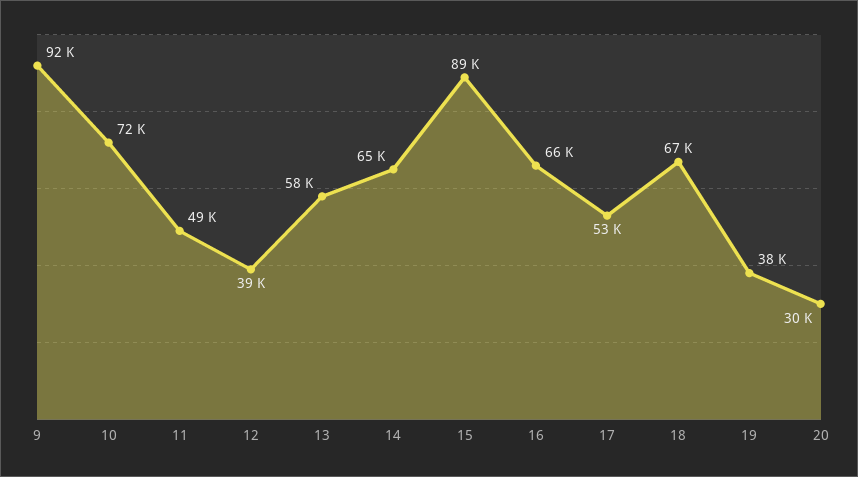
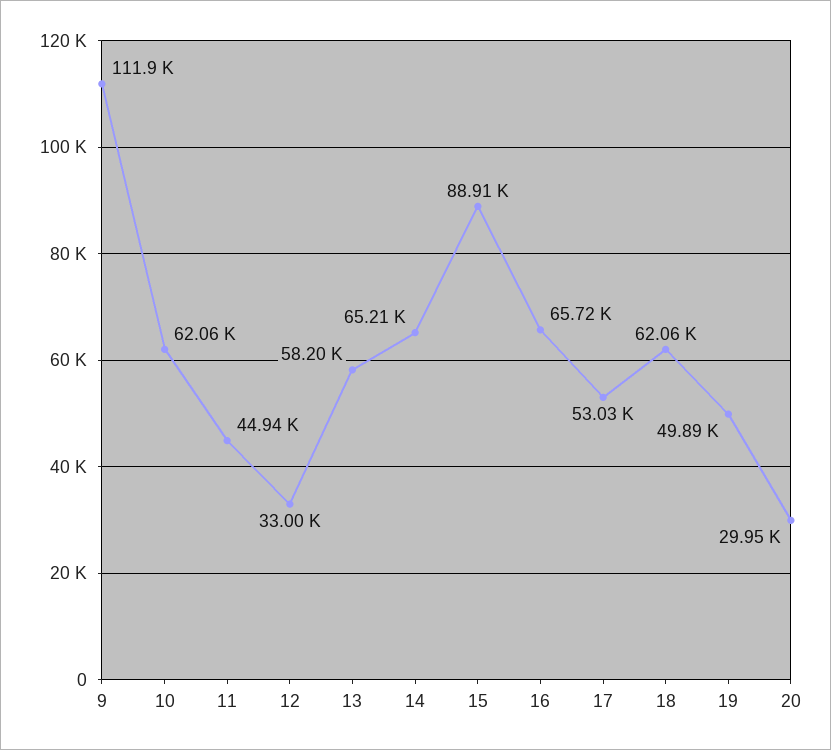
9: 92000 -> 111900
10: 72000 -> 62060
11: 49000 -> 44940
12: 39000 -> 33000
18: 67000 -> 62060
19: 38000 -> 49890

